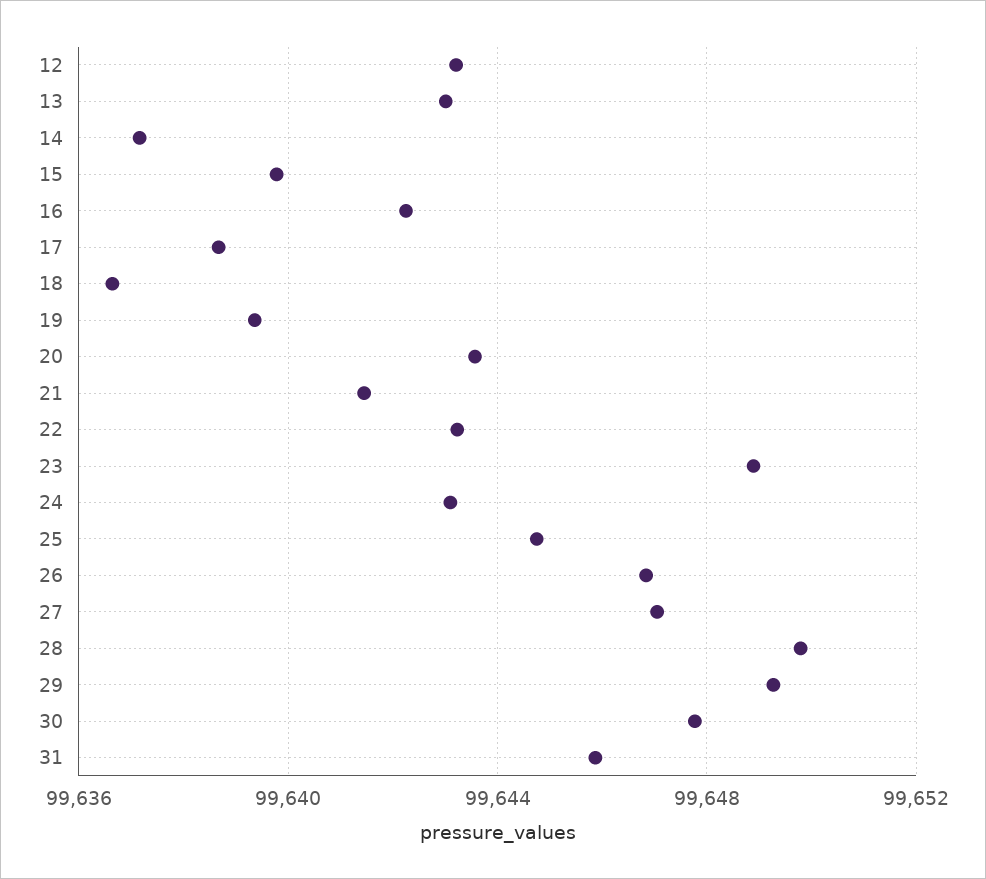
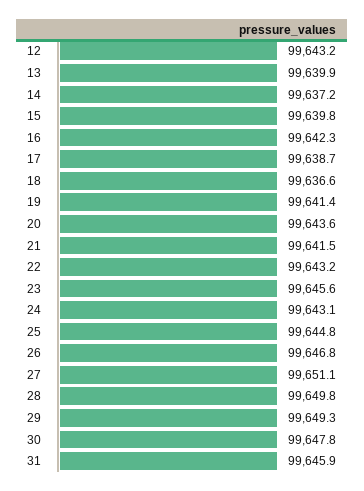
13: 99643 -> 99639.9
19: 99639.5 -> 99641.4
23: 99649 -> 99645.6
27: 99647 -> 99651.1

